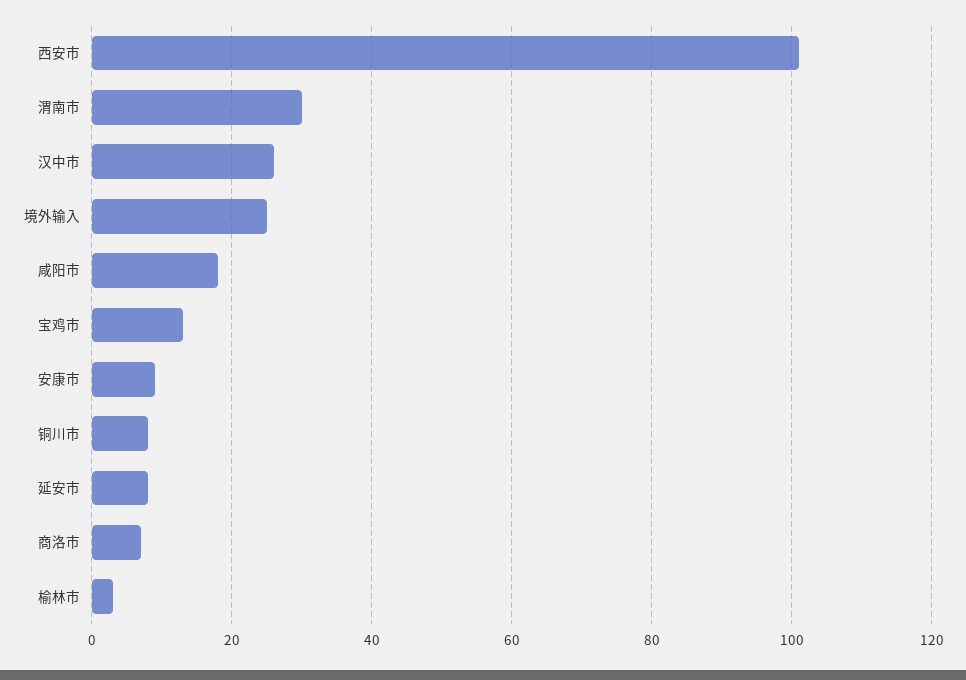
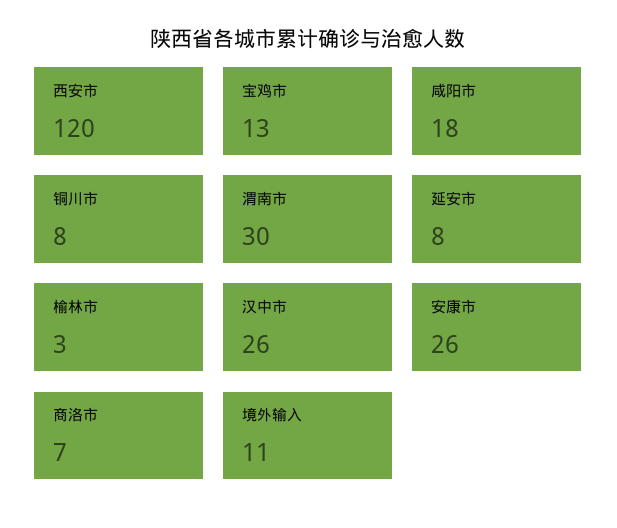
西安市: 100 -> 120
境外输入: 25 -> 11
安康市: 10 -> 26

